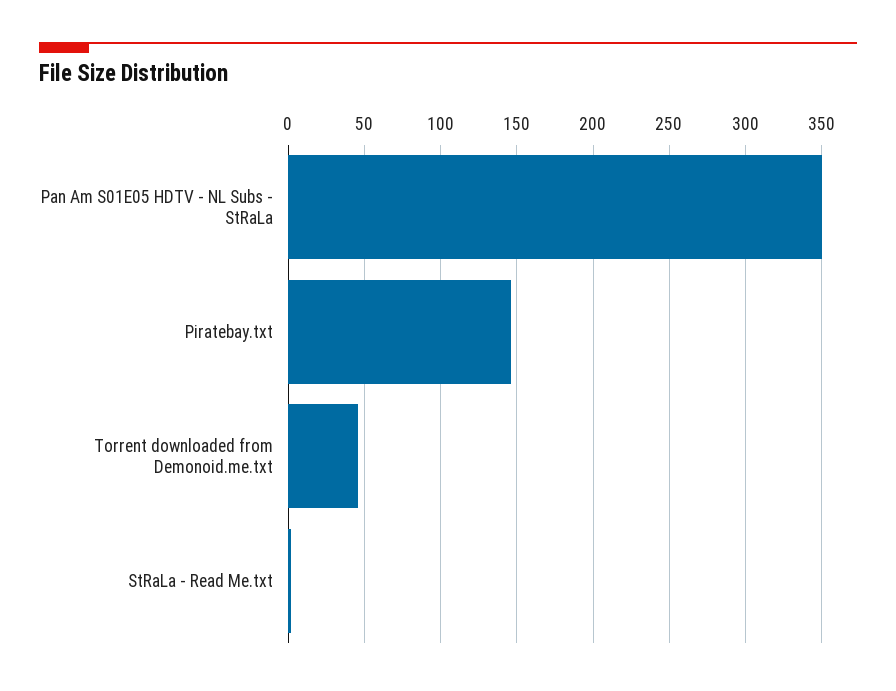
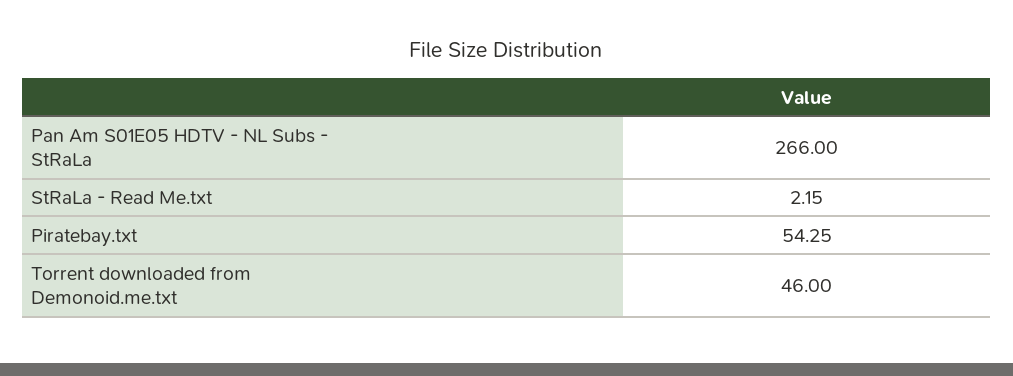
Pan Am S01E05 HDTV - NL Subs - StRaLa: 350 -> 266
Piratebay.txt: 145 -> 54.25

